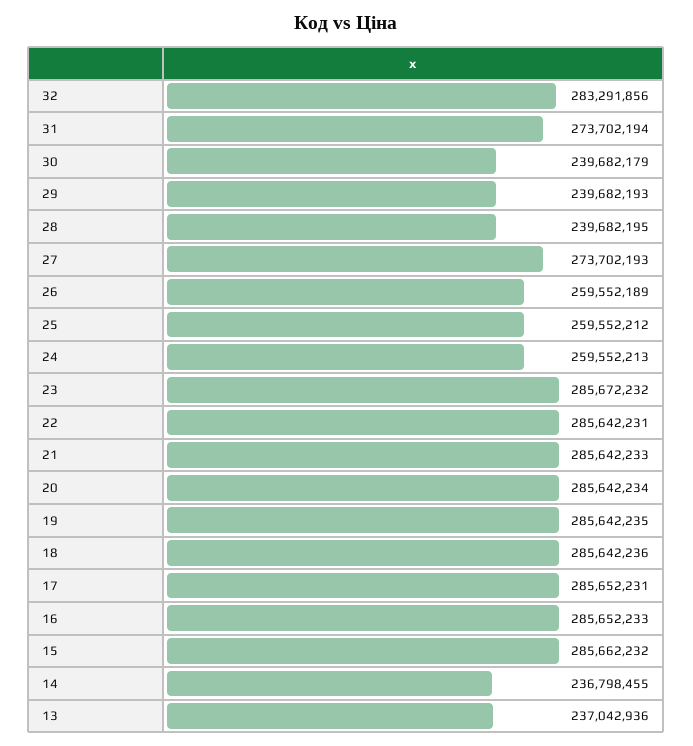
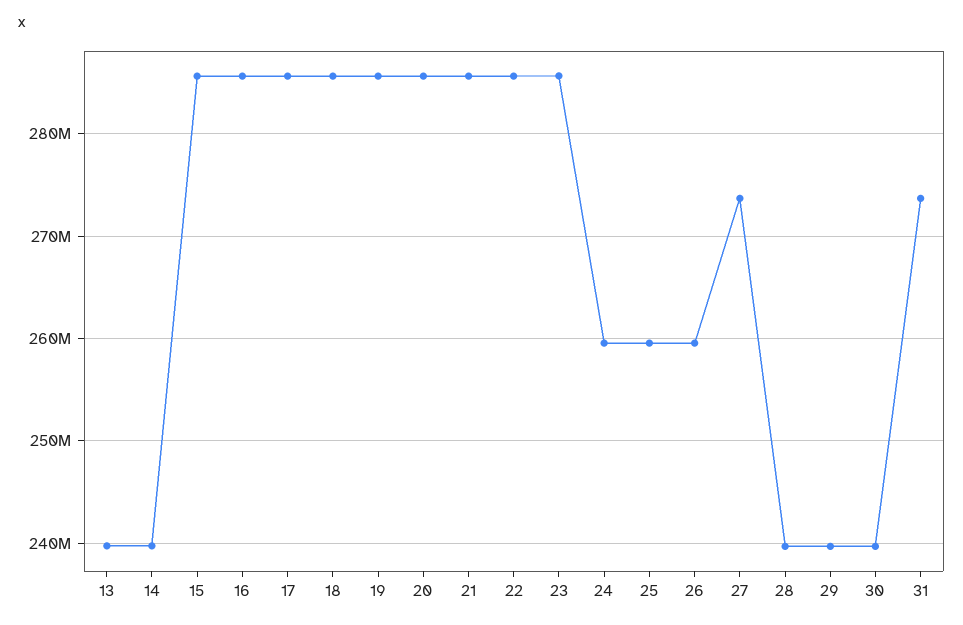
32: 283291856 -> none
14: 236798455 -> 240000000
13: 237042936 -> 240000000

